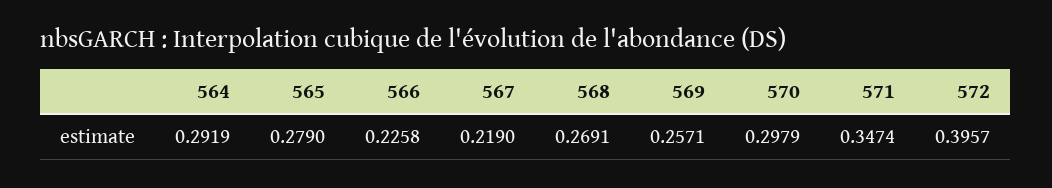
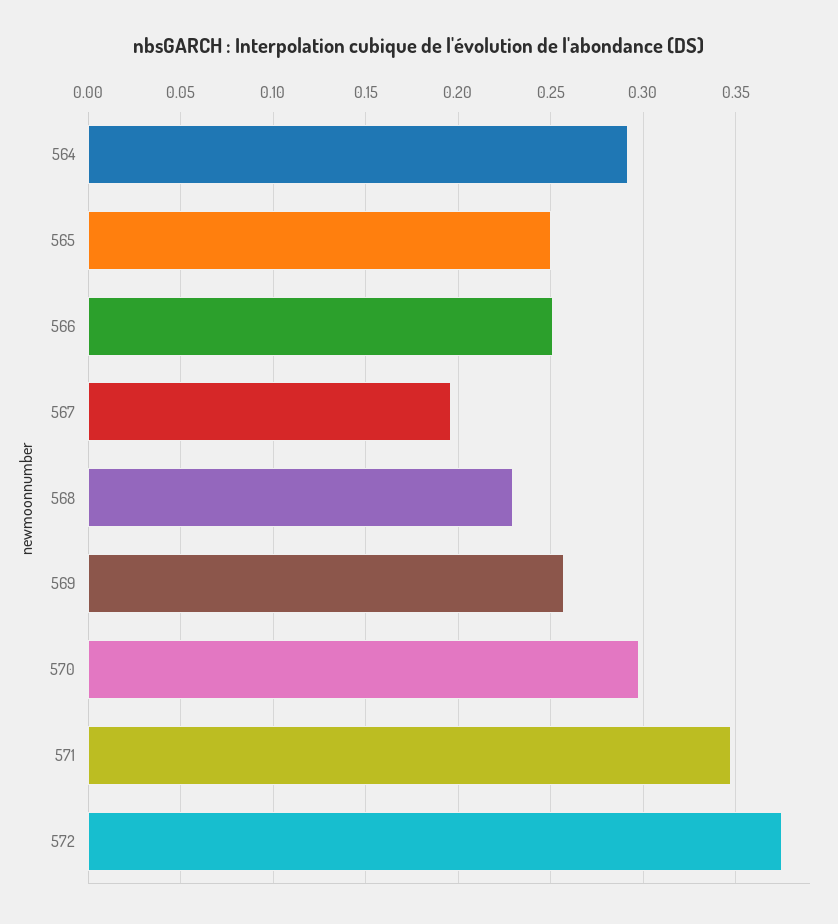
565: 0.279 -> 0.25
566: 0.2258 -> 0.25
567: 0.219 -> 0.195
568: 0.2691 -> 0.23
572: 0.3957 -> 0.375

